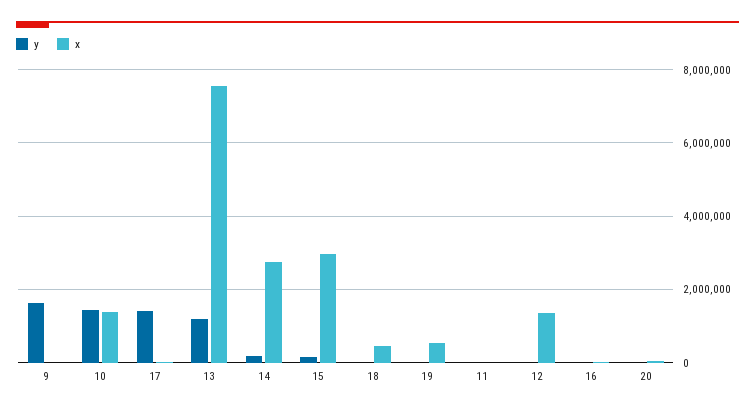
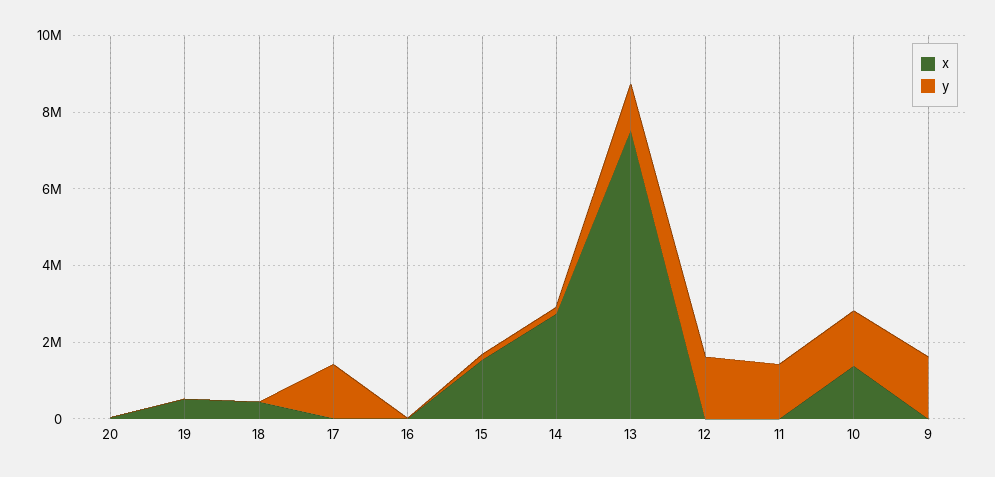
x, 15: 3000000 -> 1500000
y, 11: 0 -> 1500000
y, 12: 0 -> 1500000
x, 12: 1400000 -> 0

